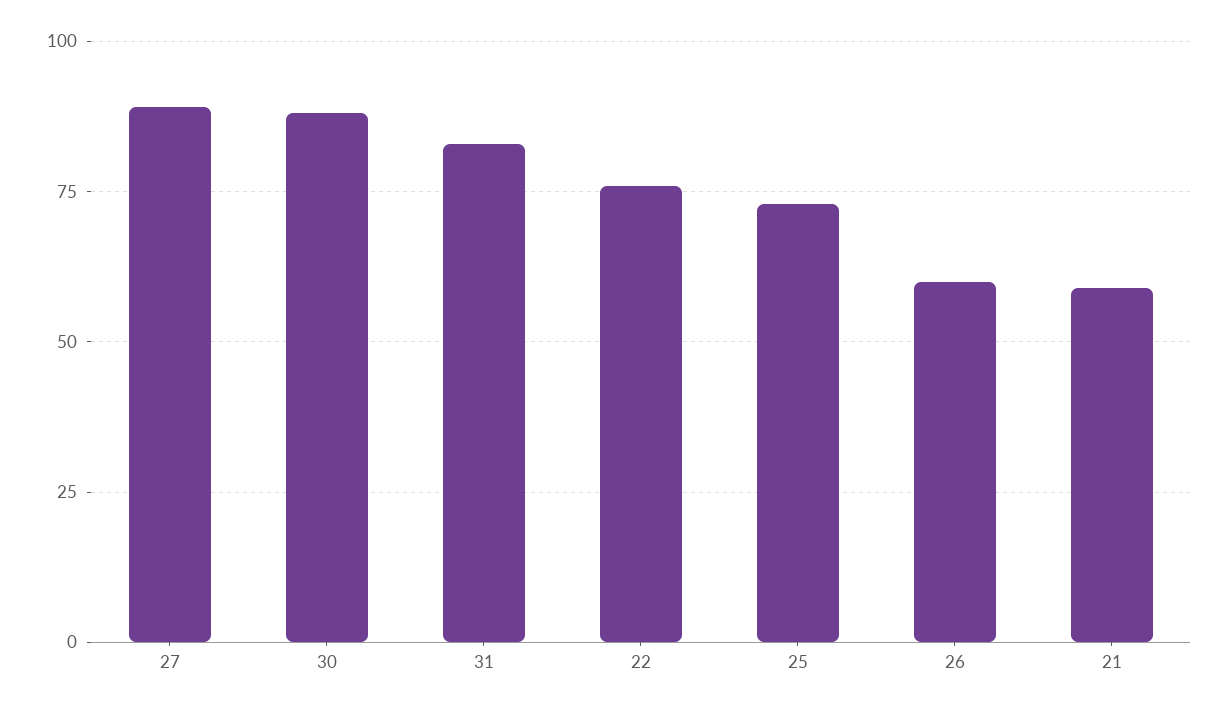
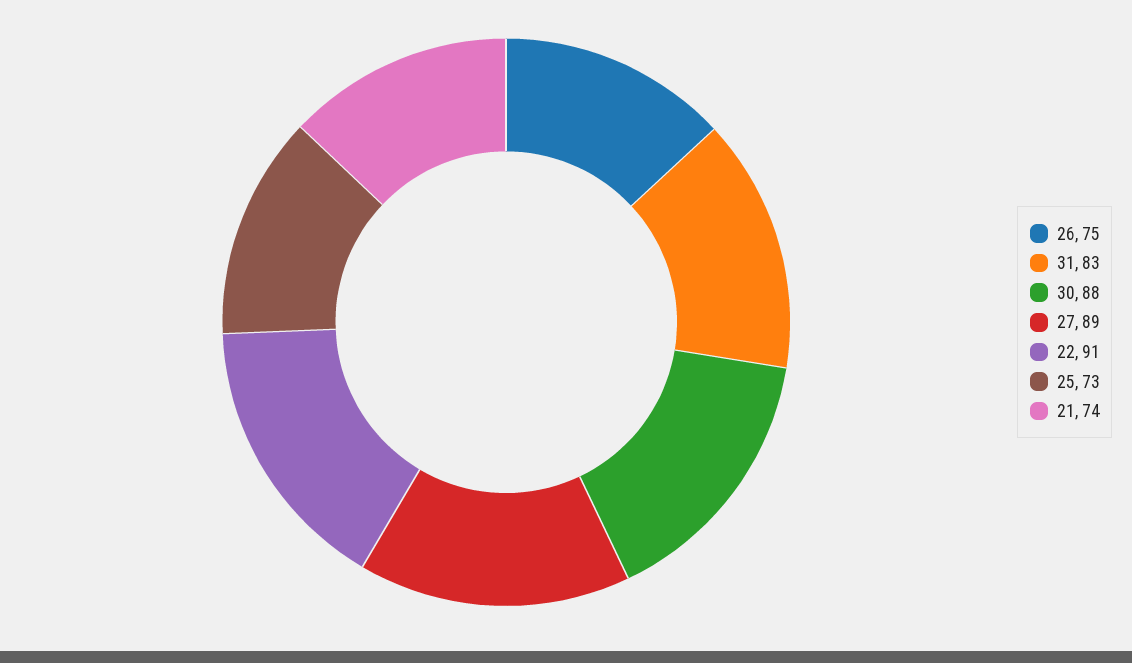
22: 75 -> 91
26: 60 -> 75
21: 60 -> 74

